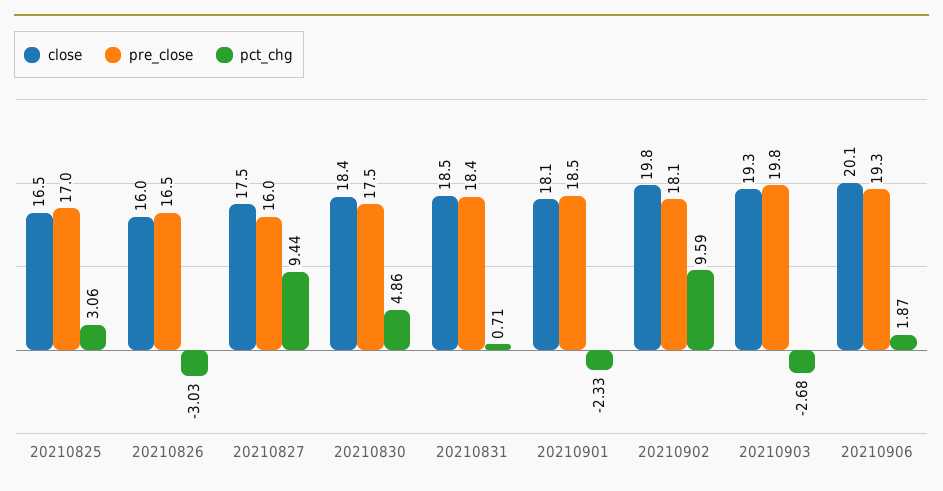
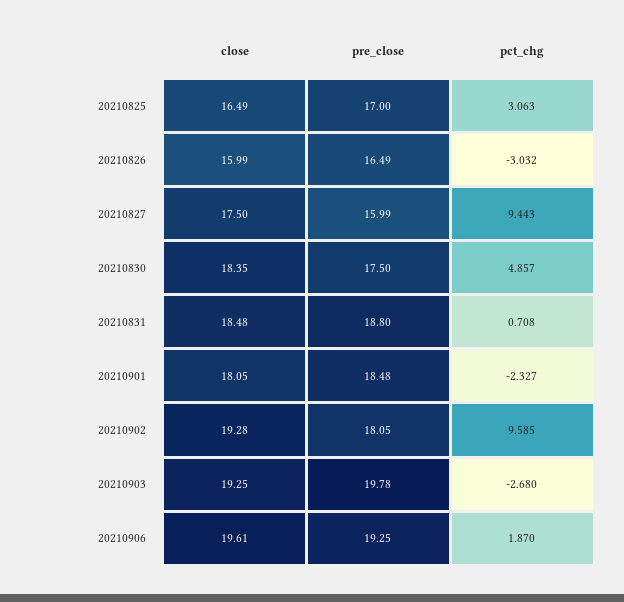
pre_close, 20210831: 18.4 -> 18.8
close, 20210902: 19.8 -> 19.28
close, 20210906: 20.1 -> 19.61

